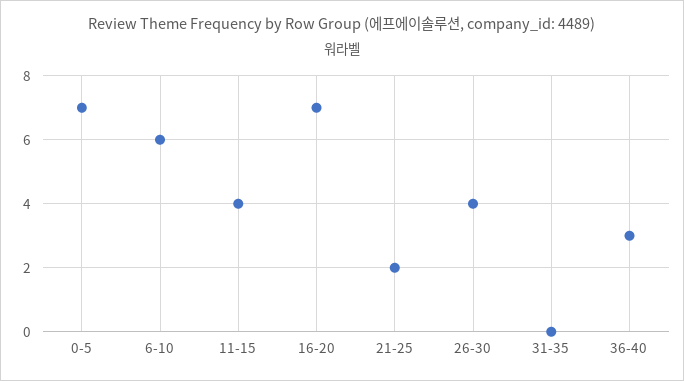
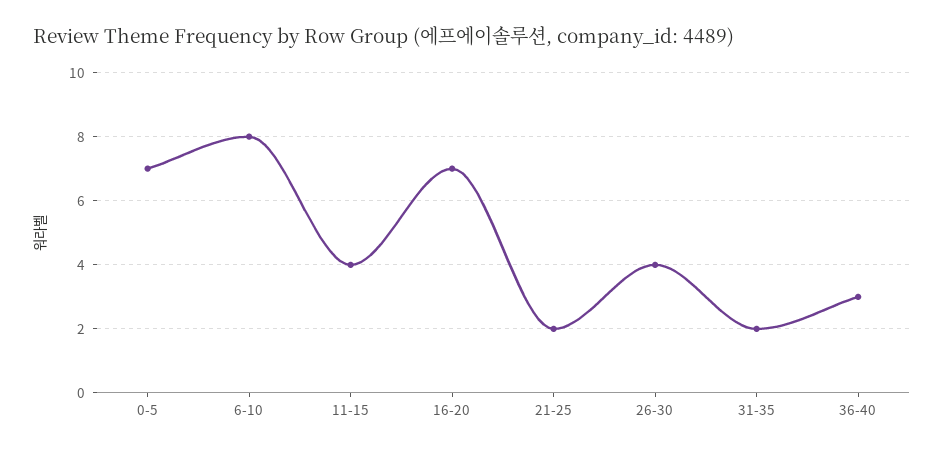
6-10: 6 -> 8
31-35: 0 -> 2

